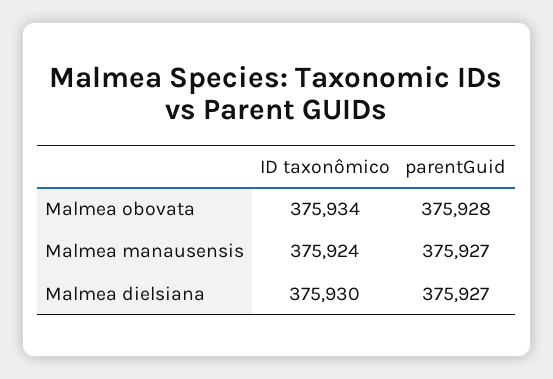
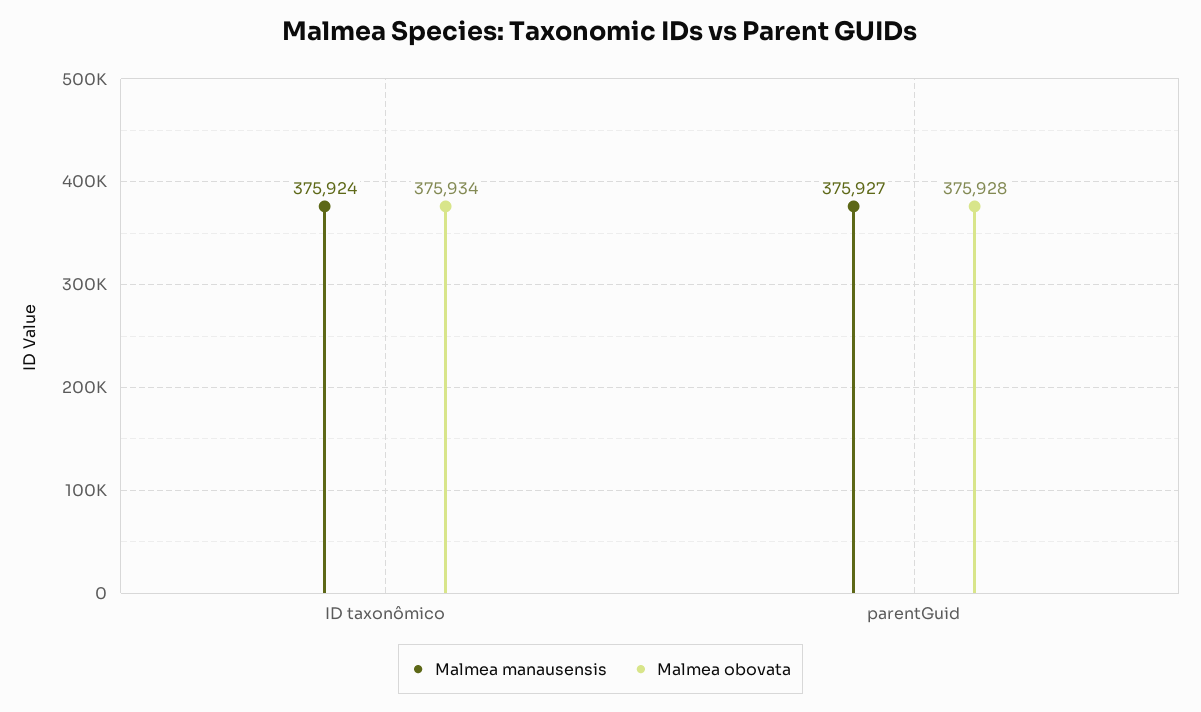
Malmea dielsiana, ID taxonômico: 375930 -> none
Malmea dielsiana, parentGuid: 375927 -> none

